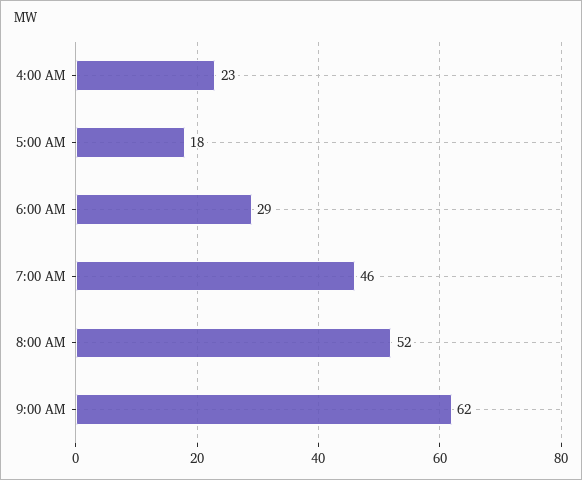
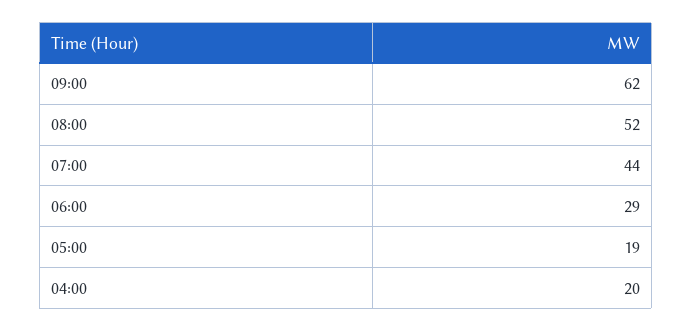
4:00 AM: 23 -> 20
5:00 AM: 18 -> 19
7:00 AM: 46 -> 44

